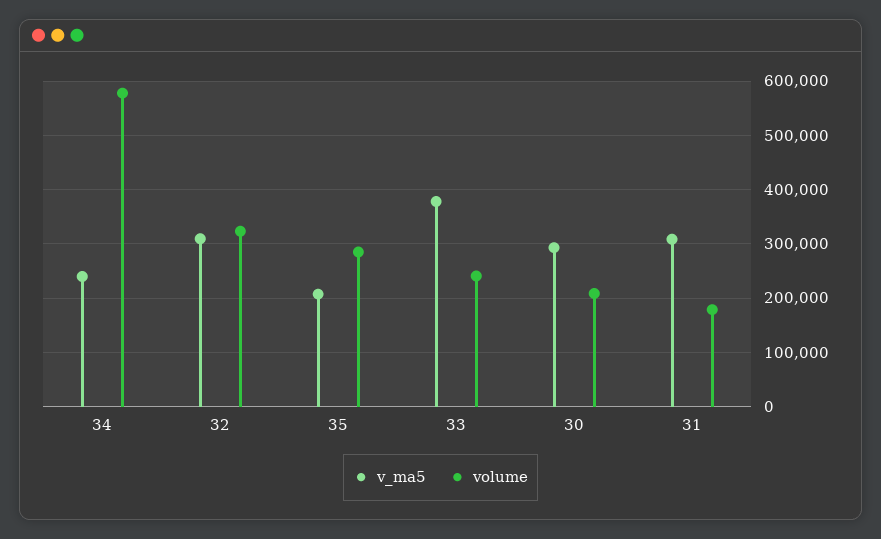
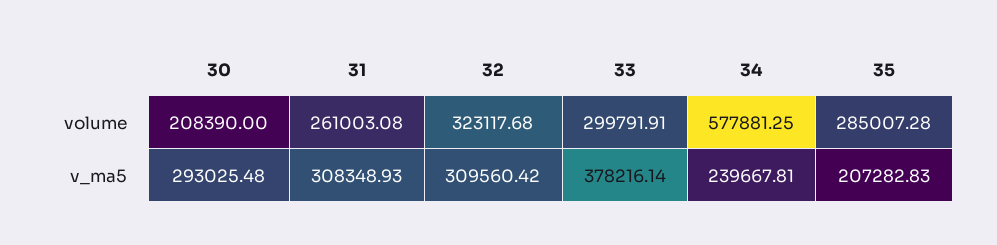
volume, 33: 240000 -> 299791.91
volume, 31: 180000 -> 261003.08

